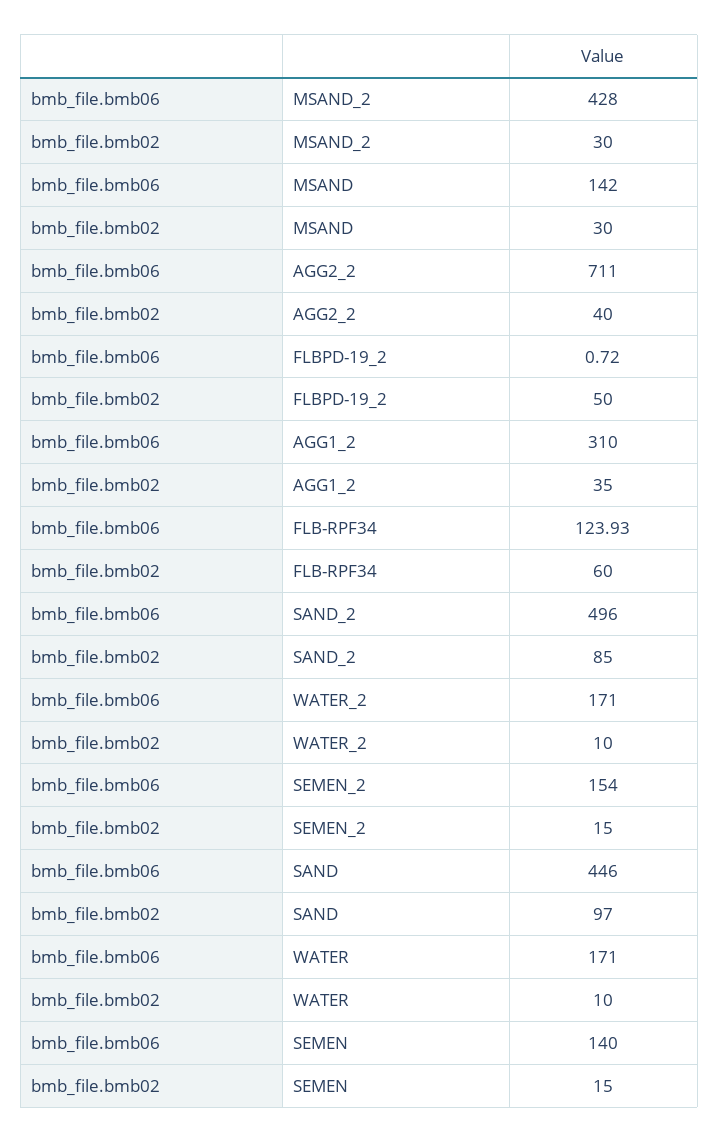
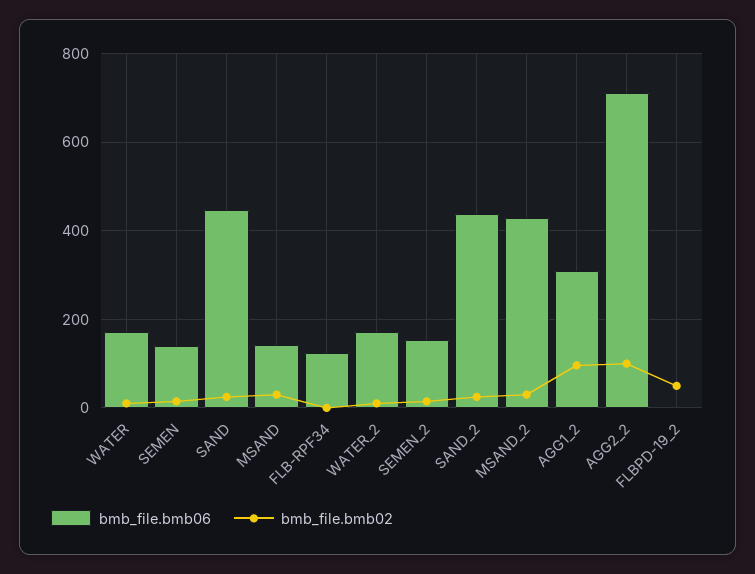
bmb_file.bmb02, AGG2_2: 40 -> 100
bmb_file.bmb02, AGG1_2: 35 -> 100
bmb_file.bmb02, FLB-RPF34: 60 -> 0
bmb_file.bmb06, SAND_2: 496 -> 440
bmb_file.bmb02, SAND_2: 85 -> 20
bmb_file.bmb02, SAND: 97 -> 20

